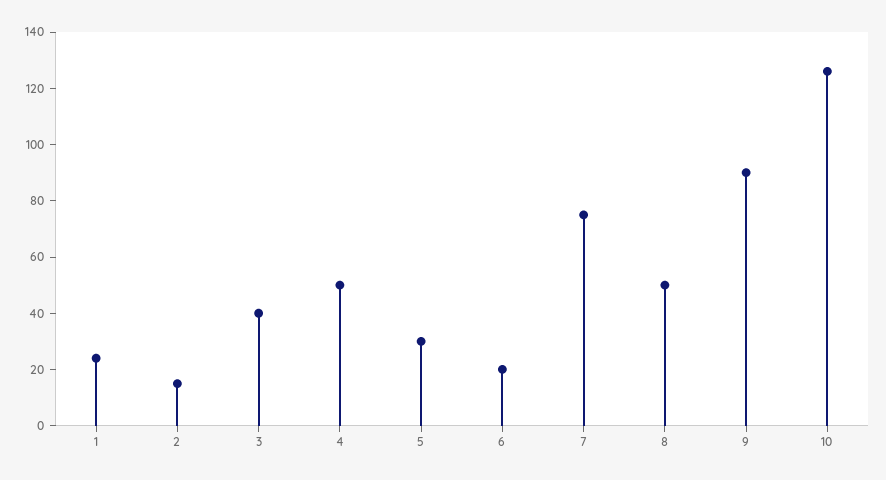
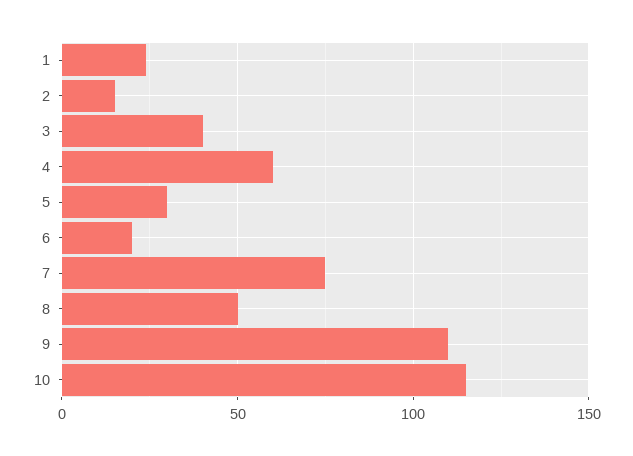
4: 50 -> 60
9: 90 -> 110
10: 125 -> 115

